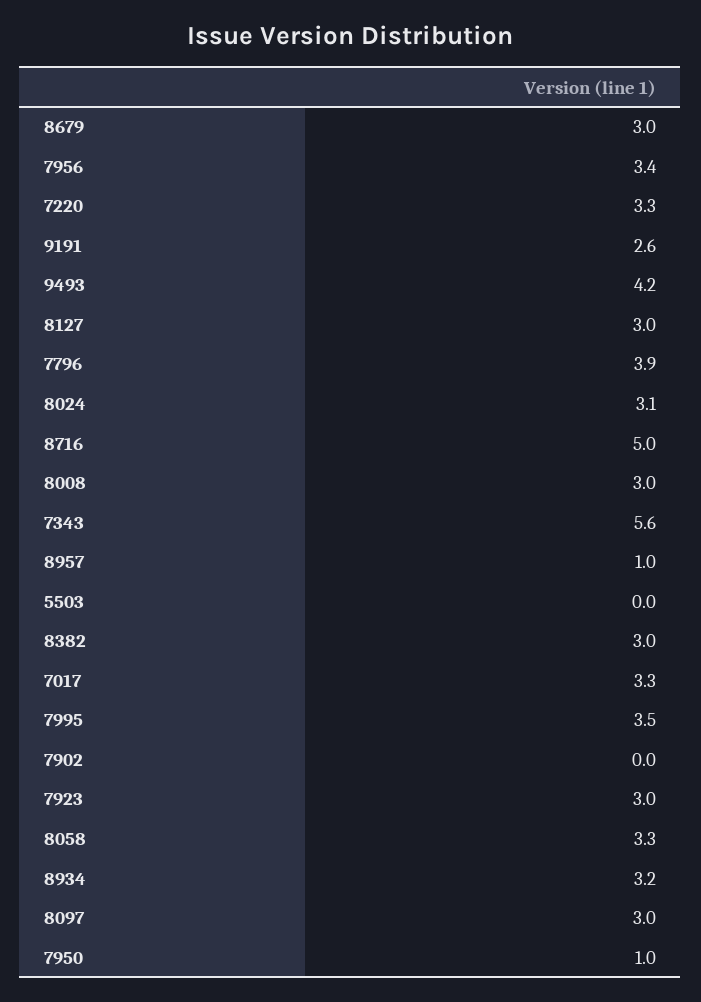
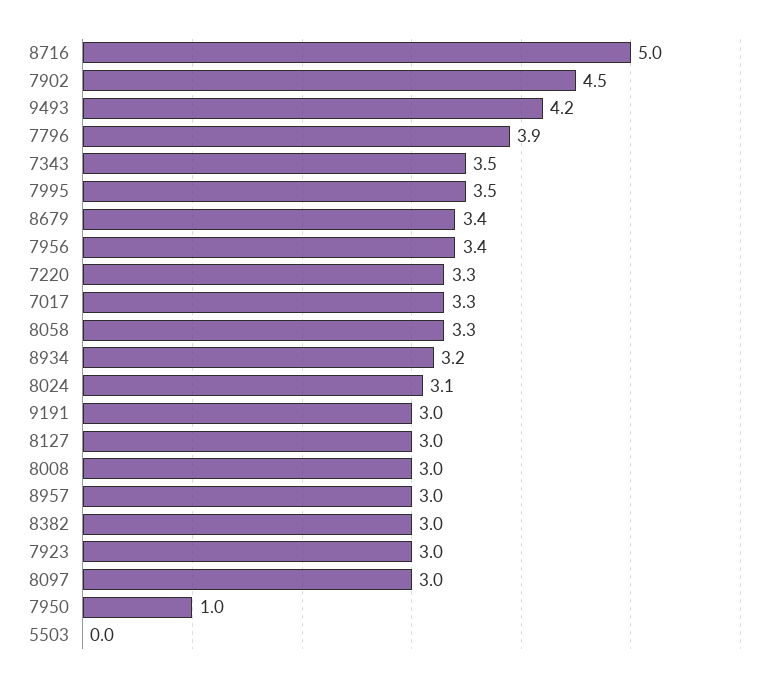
8679: 3 -> 3.4
9191: 2.6 -> 3
7343: 5.6 -> 3.5
8957: 1 -> 3
7902: 0 -> 4.5

